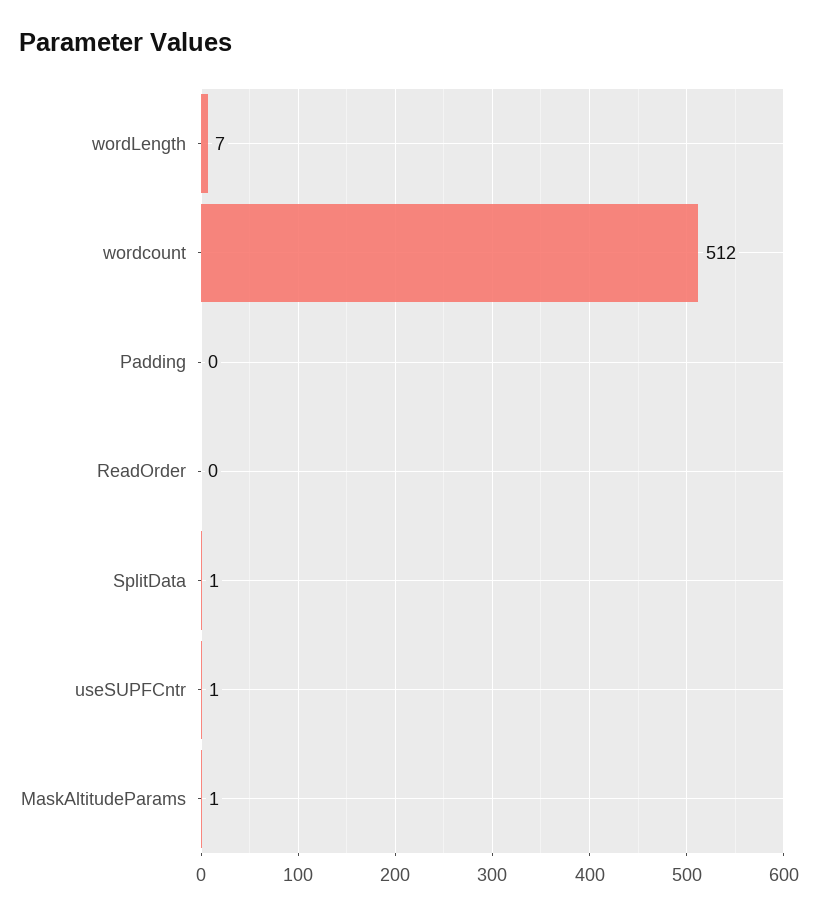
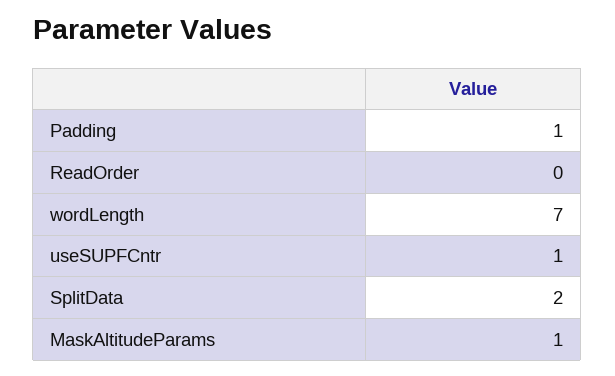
wordcount: 512 -> none
Padding: 0 -> 1
SplitData: 1 -> 2

